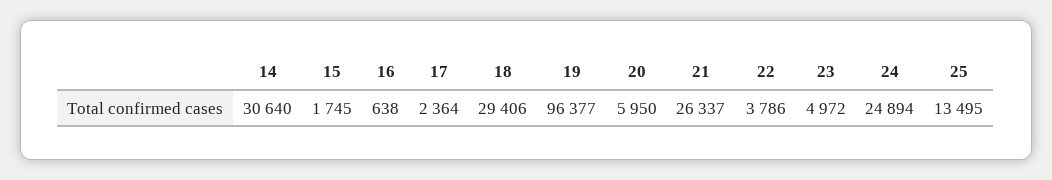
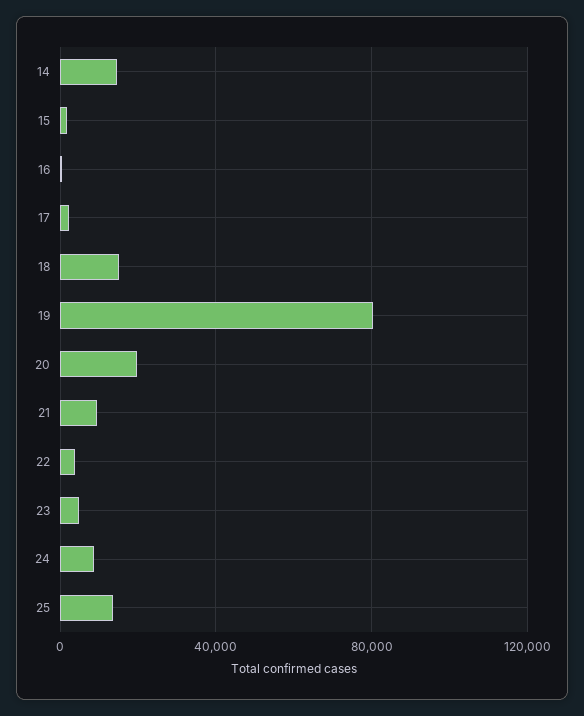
14: 30640 -> 15000
18: 29406 -> 15000
19: 96377 -> 80000
20: 5950 -> 20000
21: 26337 -> 10000
24: 24894 -> 10000

